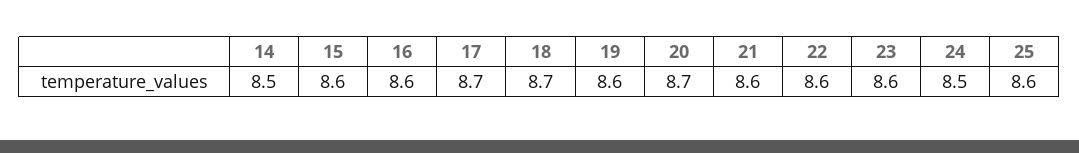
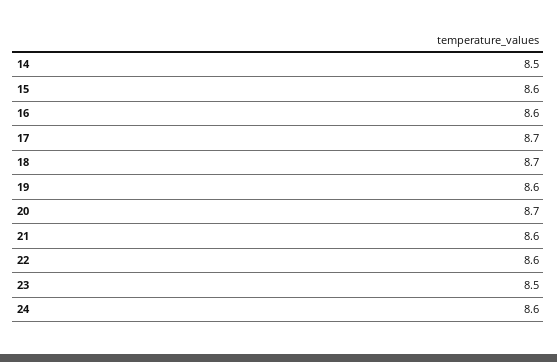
23: 8.6 -> 8.5
24: 8.5 -> 8.6
25: 8.6 -> none

